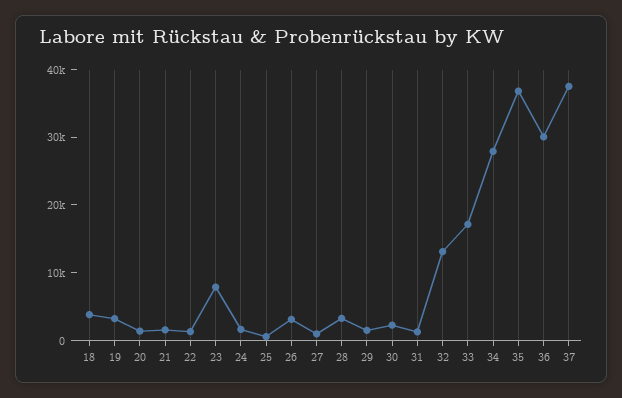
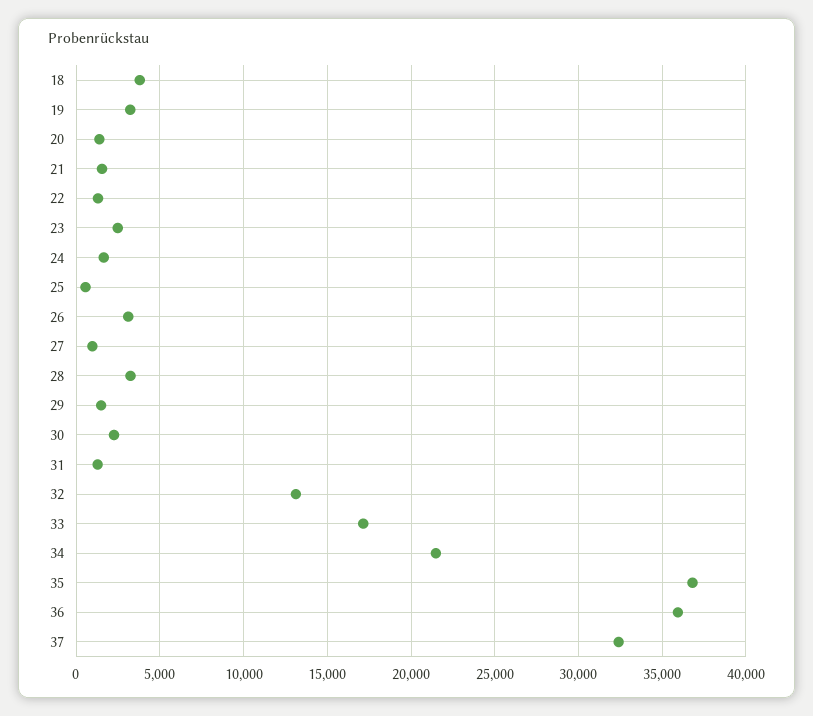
23: 8000 -> 2500
34: 28000 -> 21500
36: 30000 -> 36000
37: 38000 -> 32500

